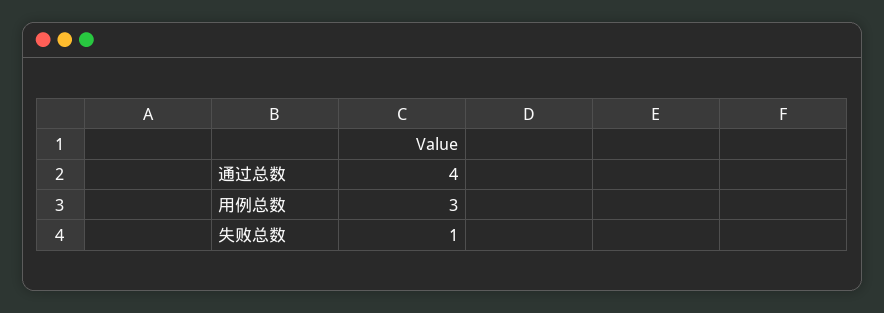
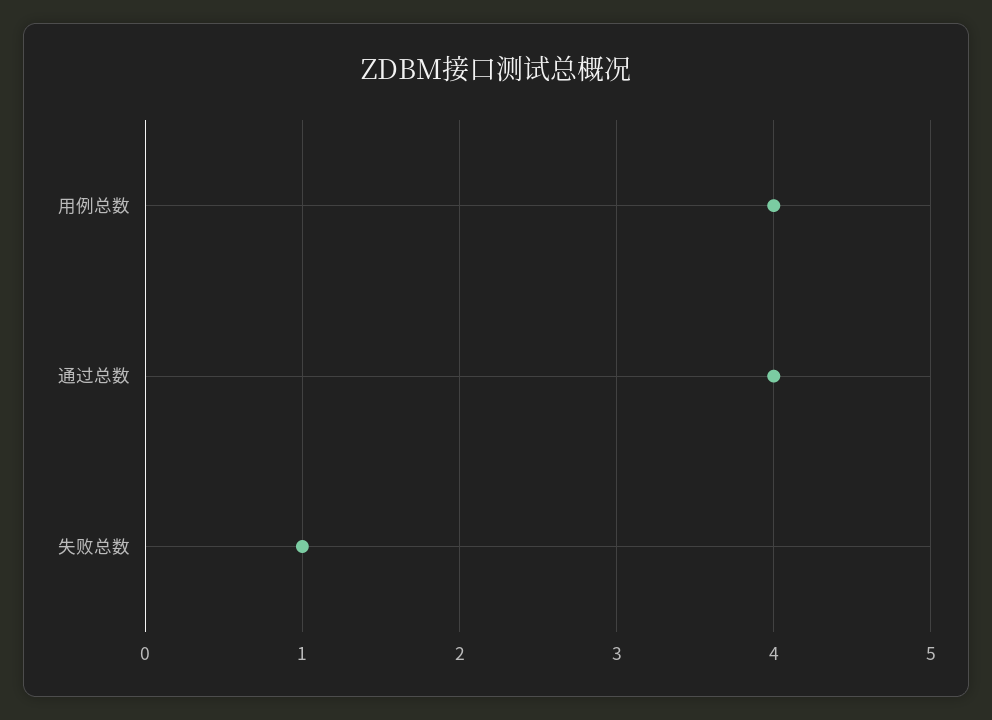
用例总数: 3 -> 4

